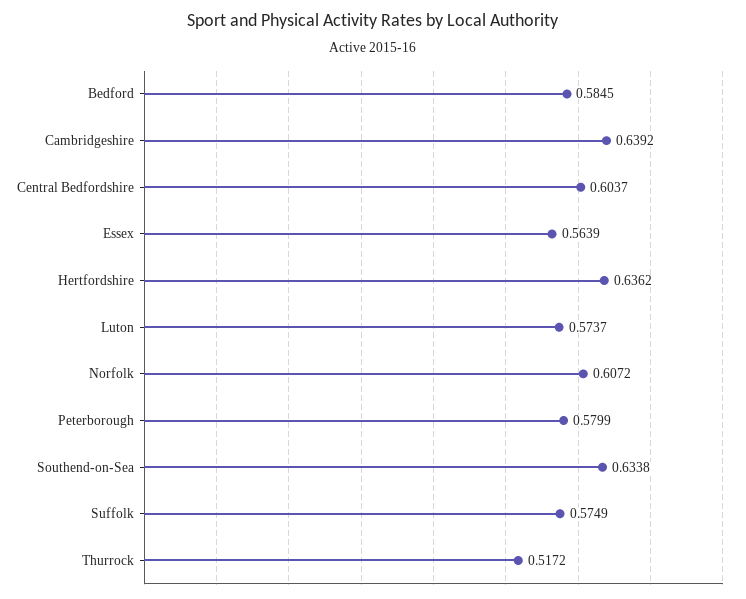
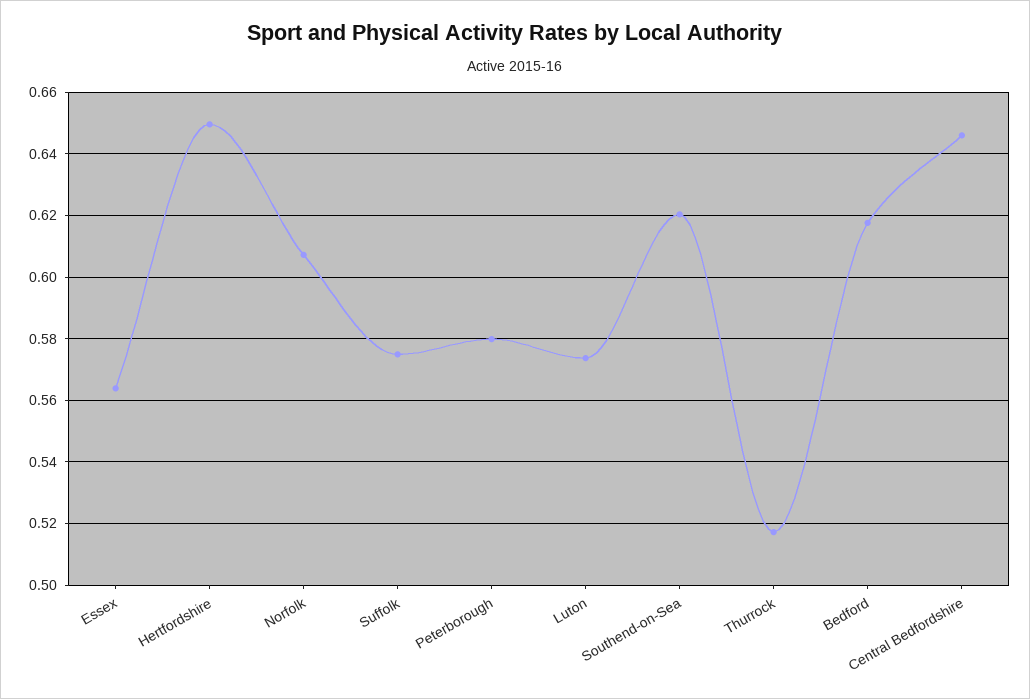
Bedford: 0.5845 -> 0.618
Cambridgeshire: 0.6392 -> none
Central Bedfordshire: 0.6037 -> 0.646
Hertfordshire: 0.6362 -> 0.65
Southend-on-Sea: 0.6338 -> 0.62

